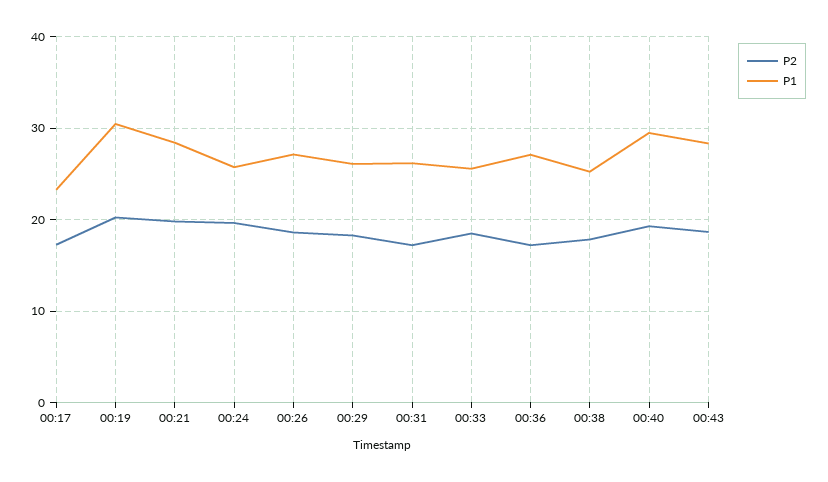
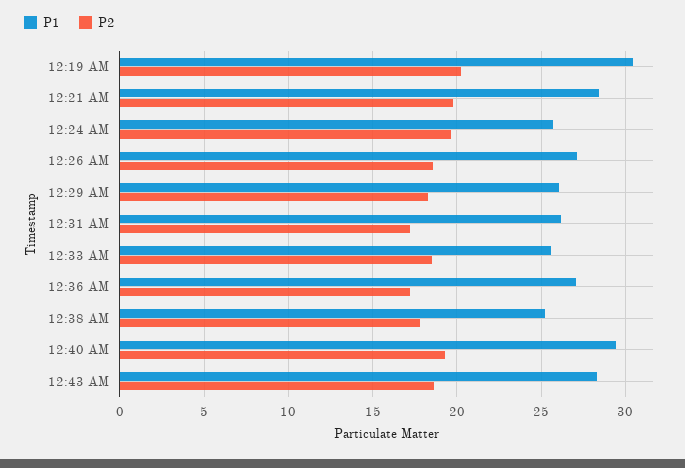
P2, 00:17: 17 -> none
P1, 00:17: 23 -> none

